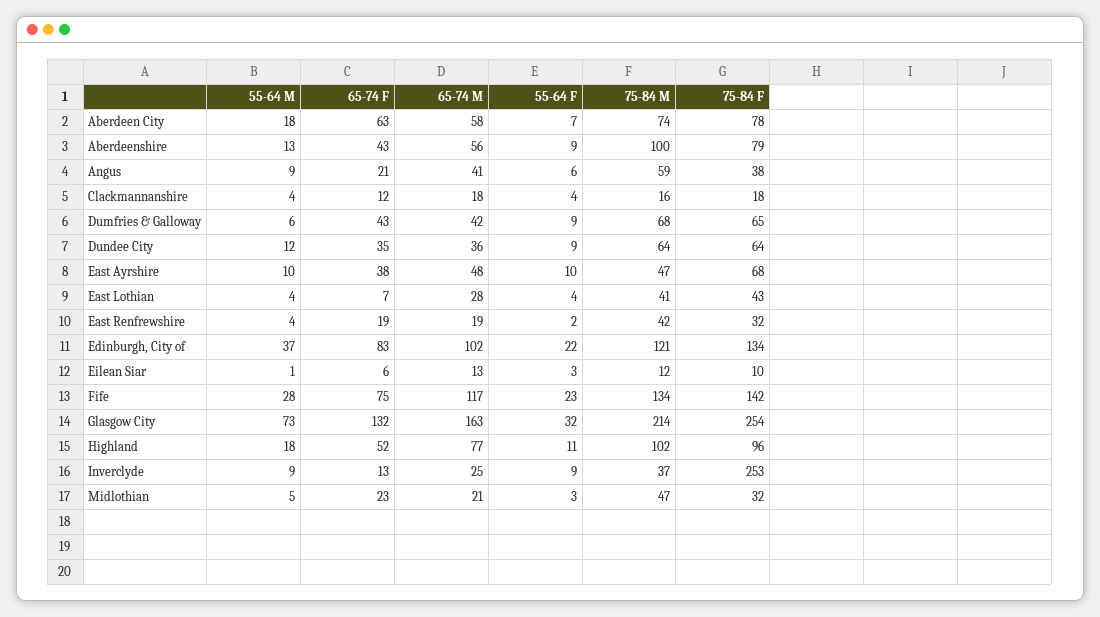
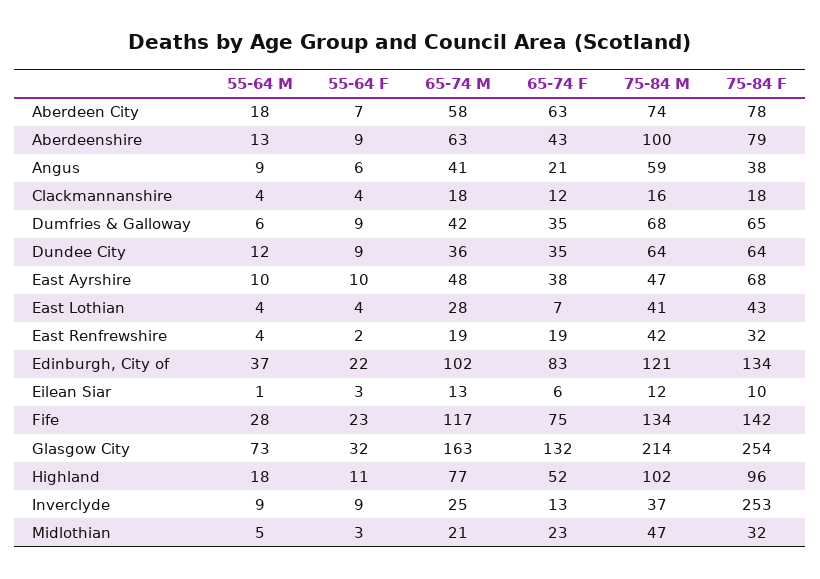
65-74 M, Aberdeenshire: 56 -> 63
65-74 F, Dumfries & Galloway: 43 -> 35

